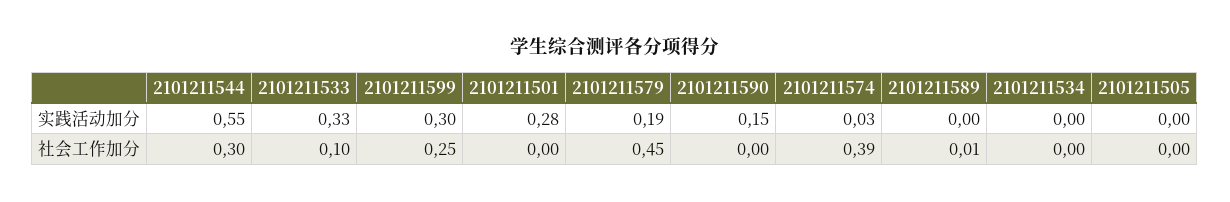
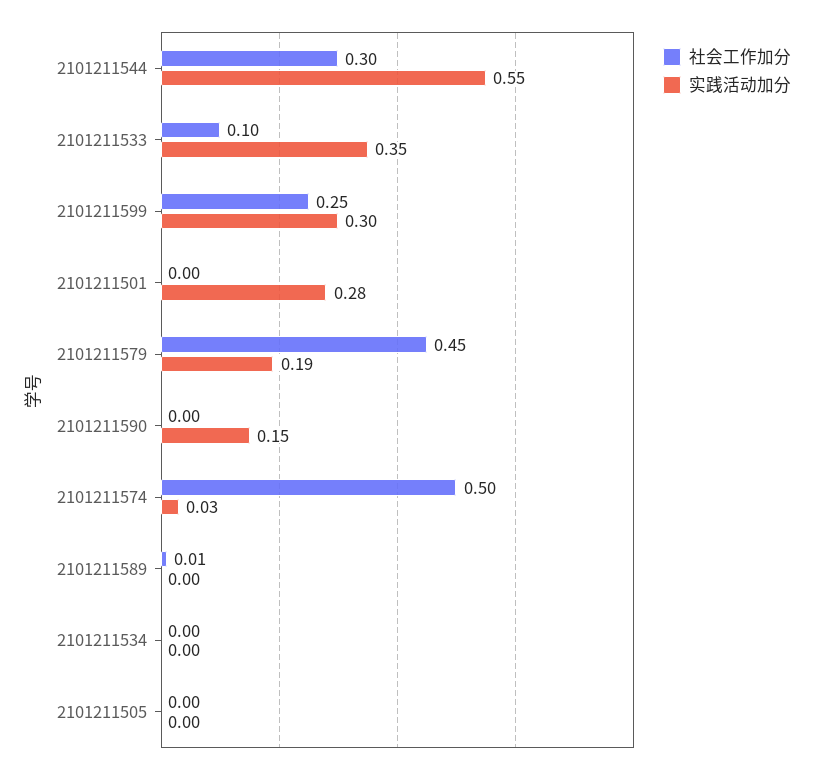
实践活动加分, 2101211533: 0.33 -> 0.35
社会工作加分, 2101211574: 0.39 -> 0.5

